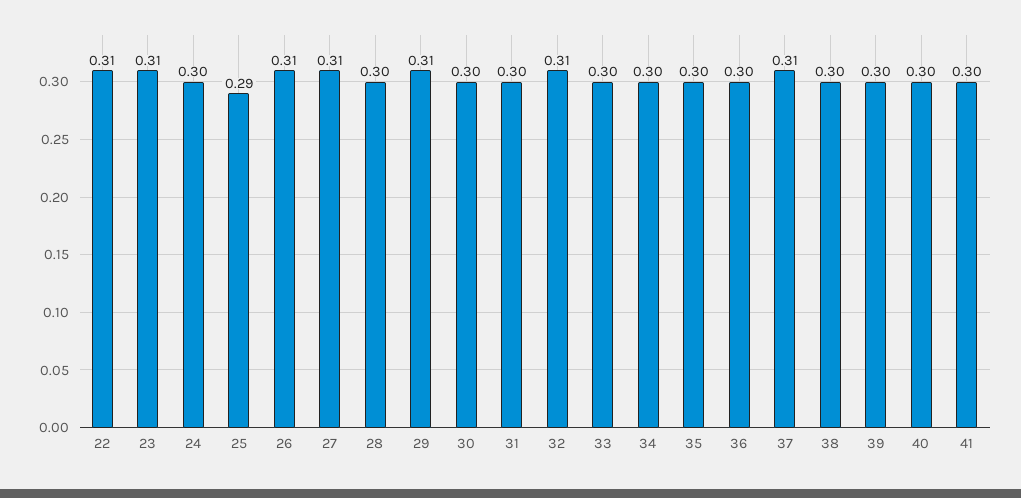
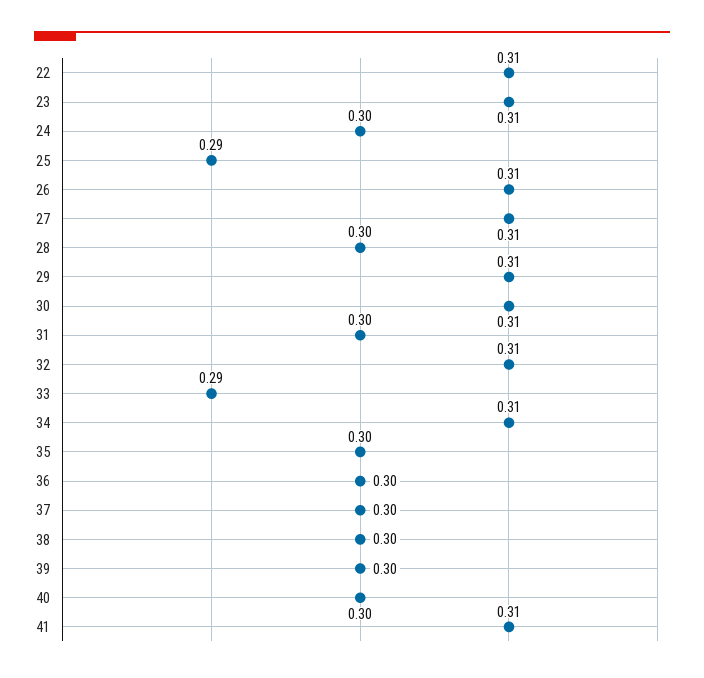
30: 0.3 -> 0.31
33: 0.3 -> 0.29
34: 0.3 -> 0.31
37: 0.31 -> 0.3
41: 0.3 -> 0.31

